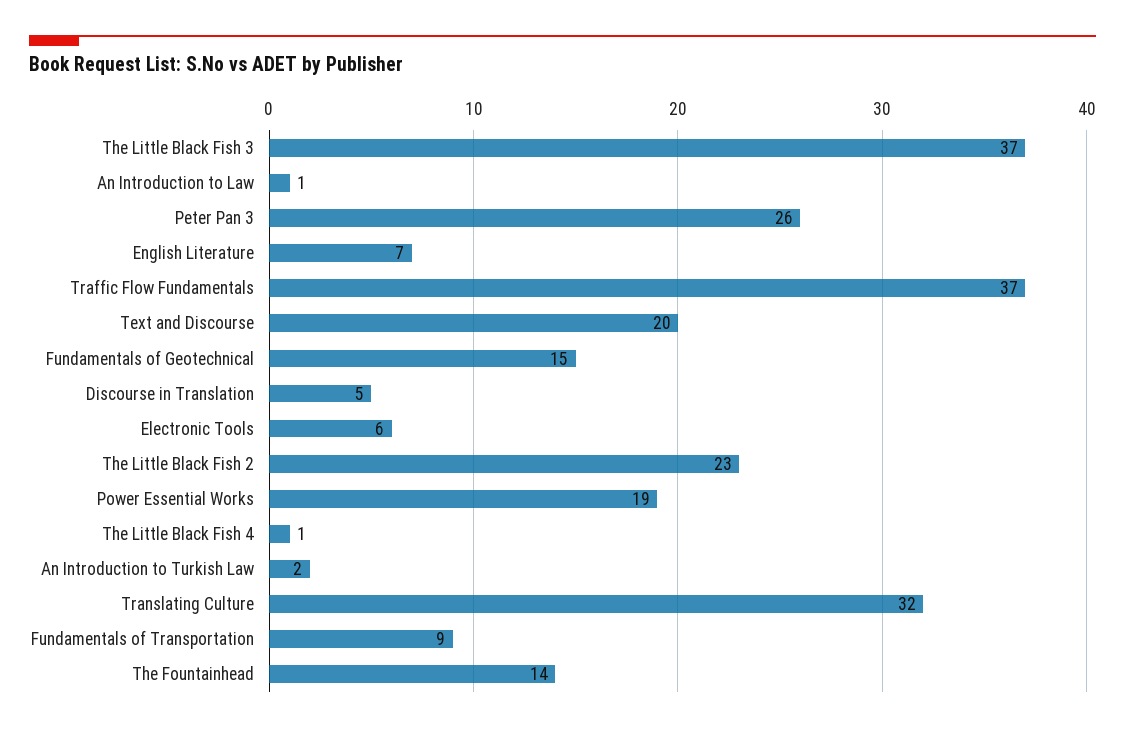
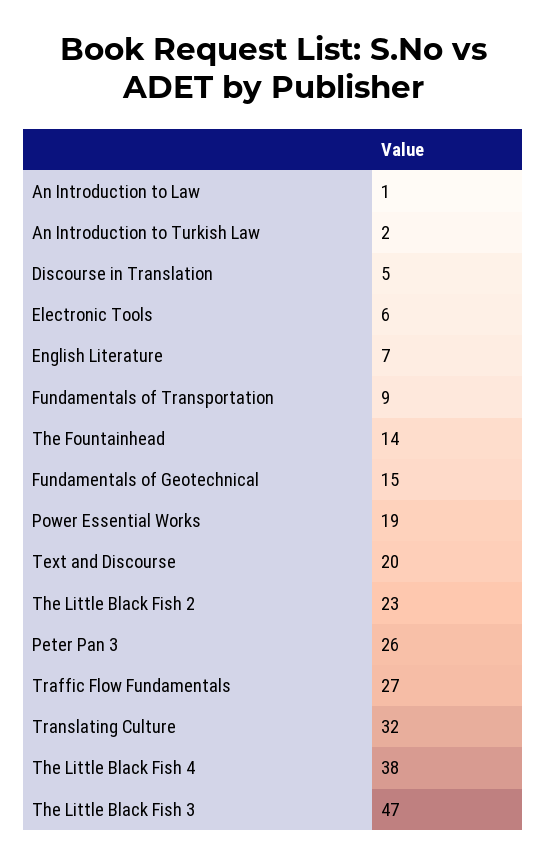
The Little Black Fish 3: 37 -> 47
Traffic Flow Fundamentals: 37 -> 27
The Little Black Fish 4: 1 -> 38

